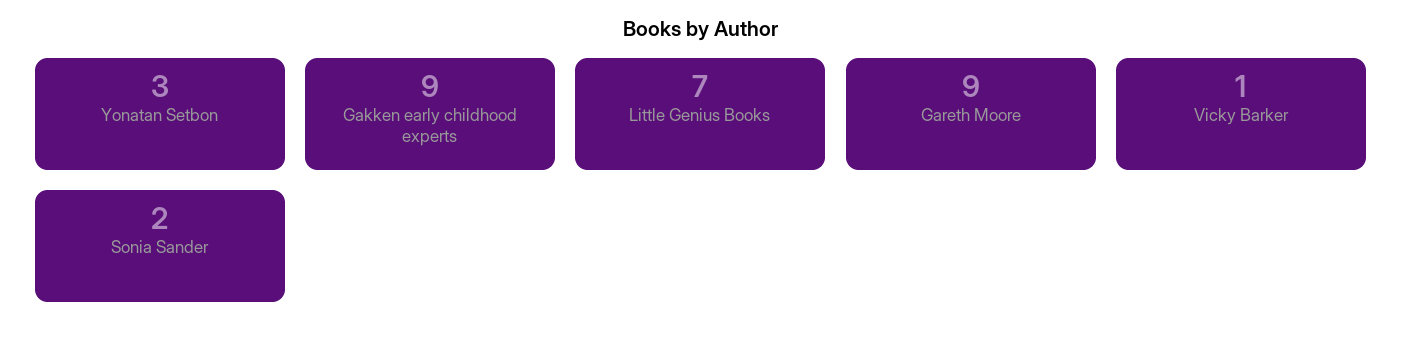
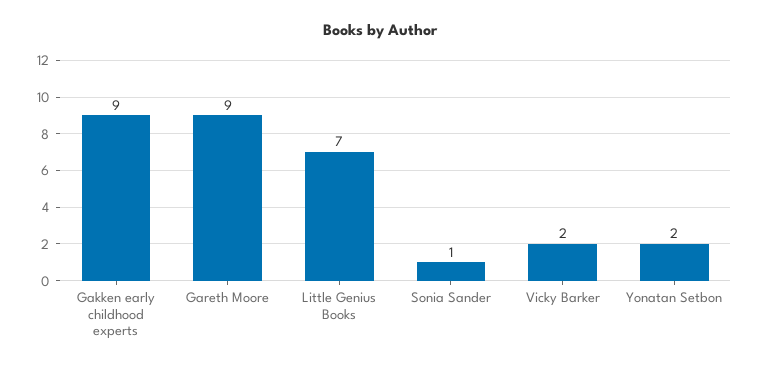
Yonatan Setbon: 3 -> 2
Vicky Barker: 1 -> 2
Sonia Sander: 2 -> 1

